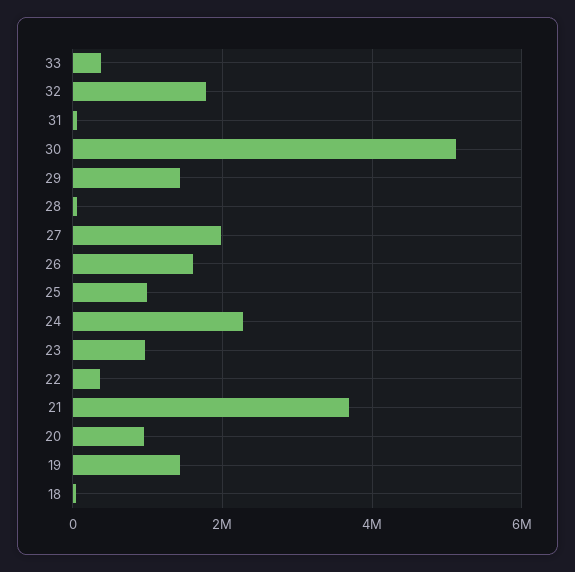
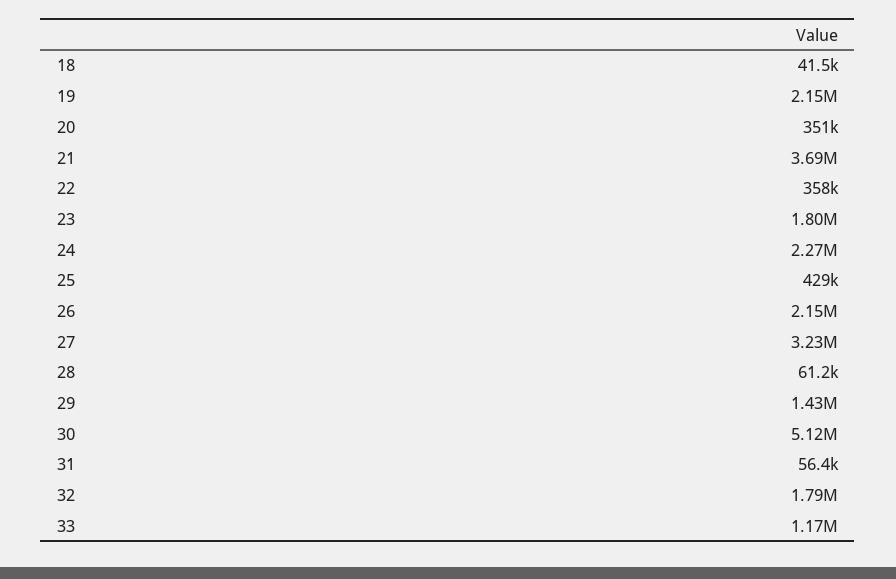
33: 400000 -> 1170000
27: 2000000 -> 3230000
26: 1600000 -> 2150000
25: 1000000 -> 429000
23: 1000000 -> 1800000
20: 1000000 -> 351000
19: 1400000 -> 2150000

